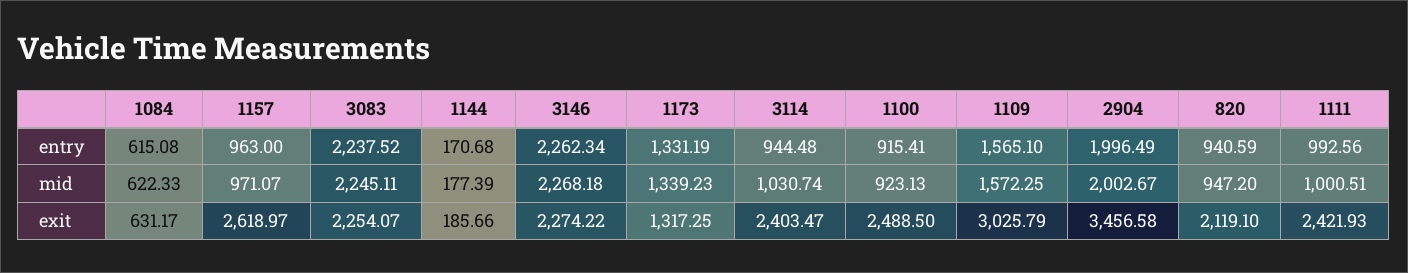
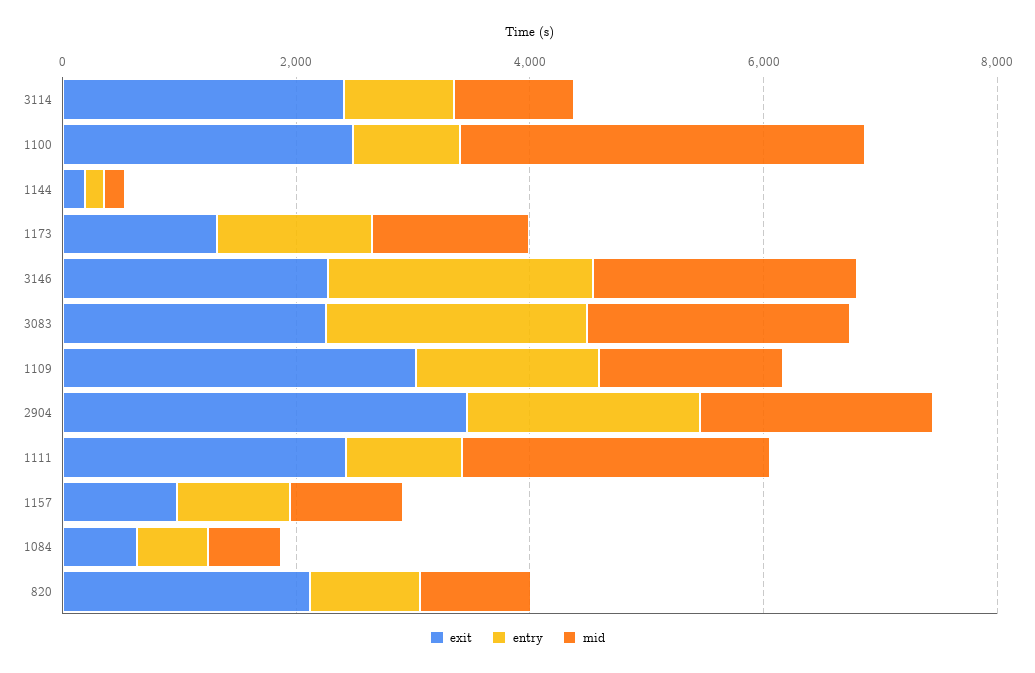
mid, 1100: 923.13 -> 3500
mid, 1111: 1000.51 -> 2500
exit, 1157: 2618.97 -> 1000

